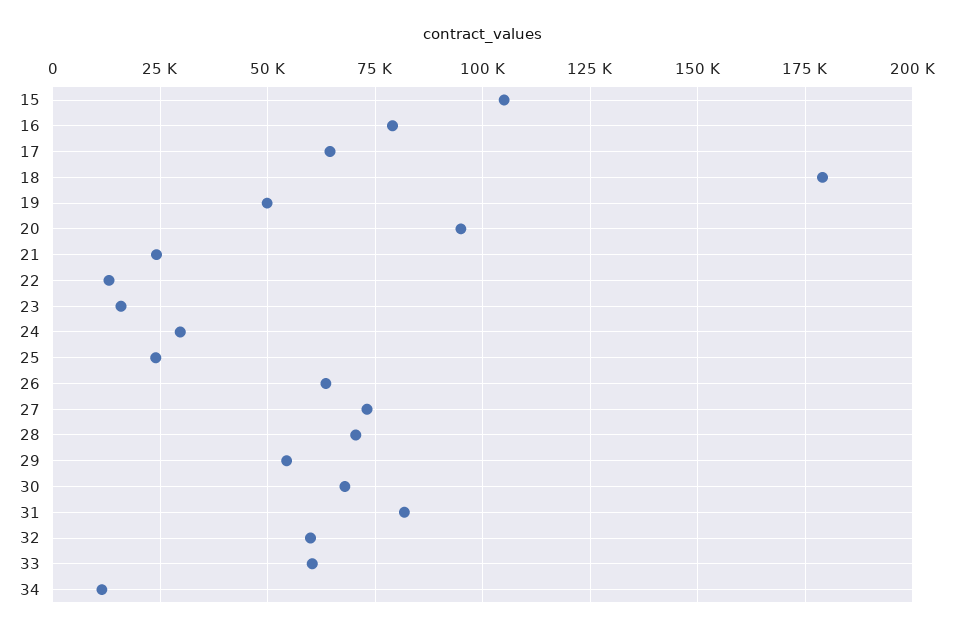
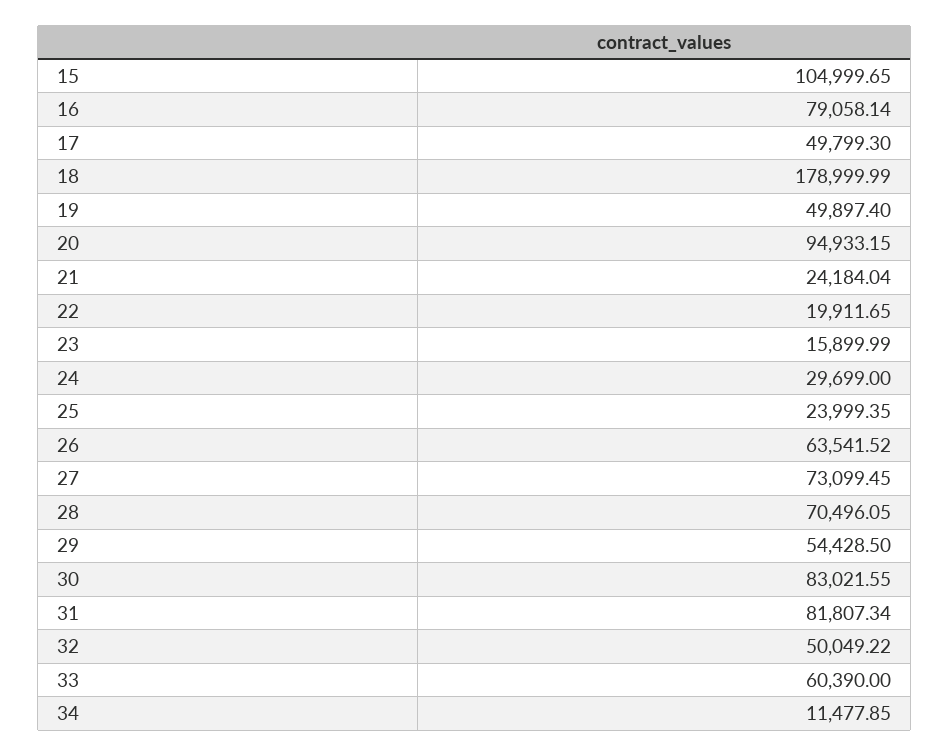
17: 65000 -> 49799.3
22: 12500 -> 19911.65
30: 67500 -> 83021.55
32: 60000 -> 50049.22

